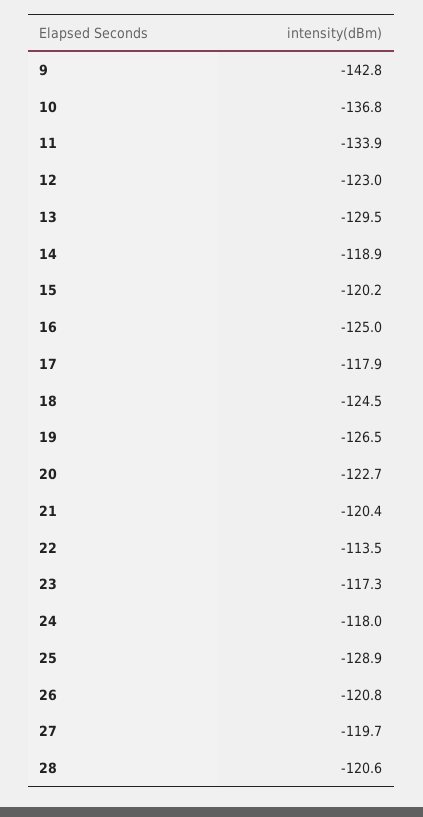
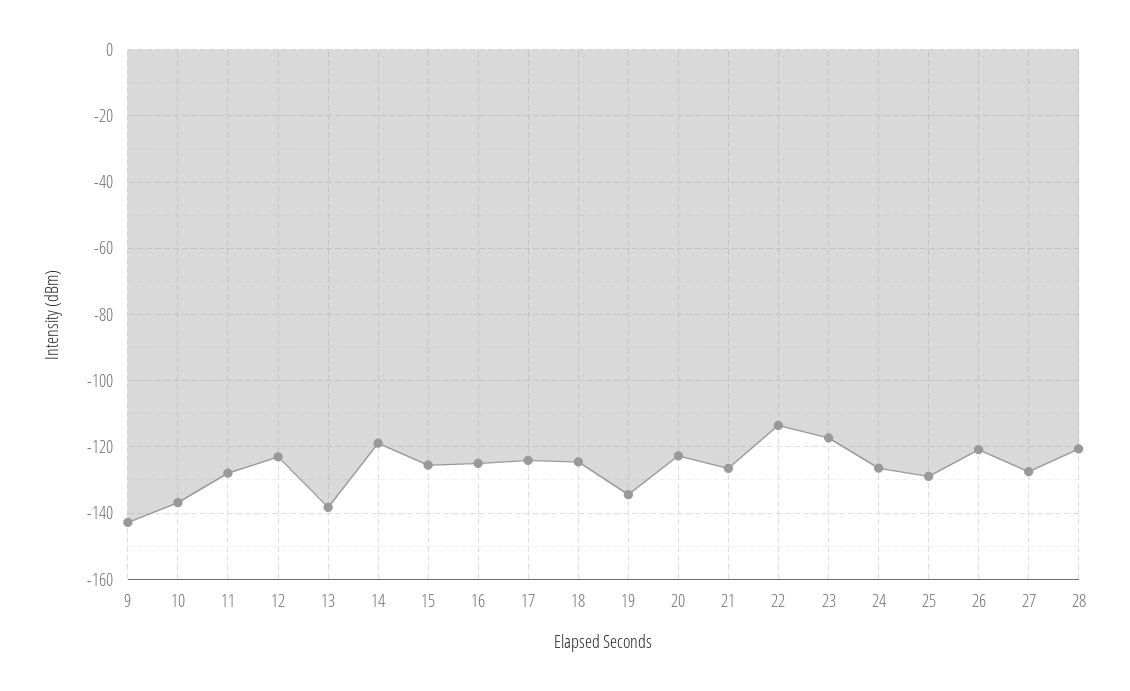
11: -133.9 -> -128
13: -129.5 -> -138
15: -120.2 -> -126
17: -117.9 -> -124
19: -126.5 -> -134
21: -120.4 -> -126
24: -118 -> -126
27: -119.7 -> -128

